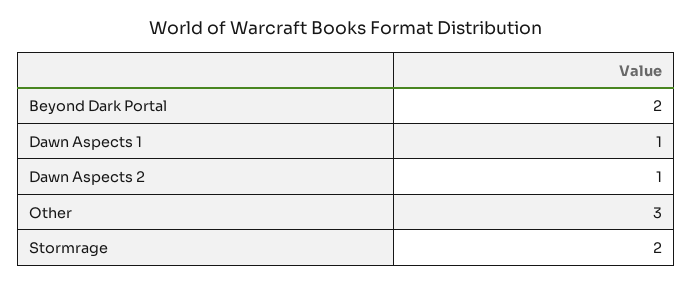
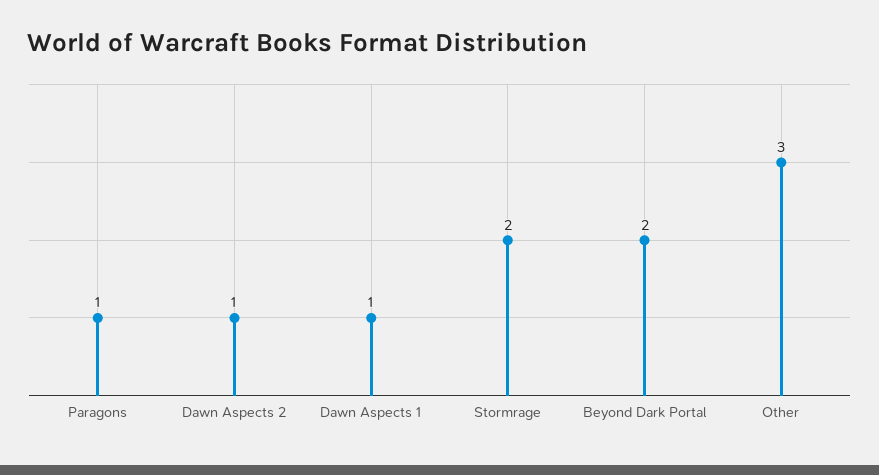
Paragons: none -> 1

